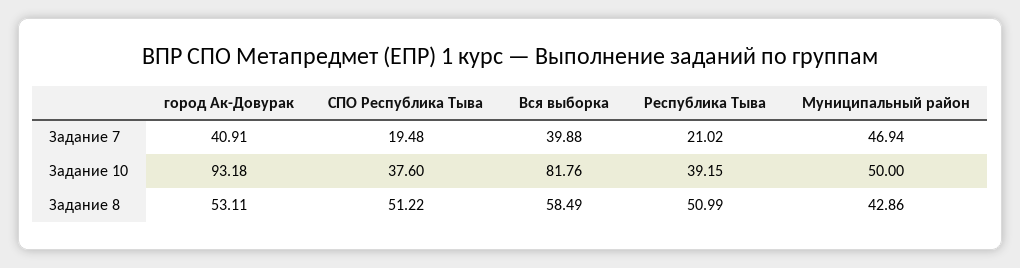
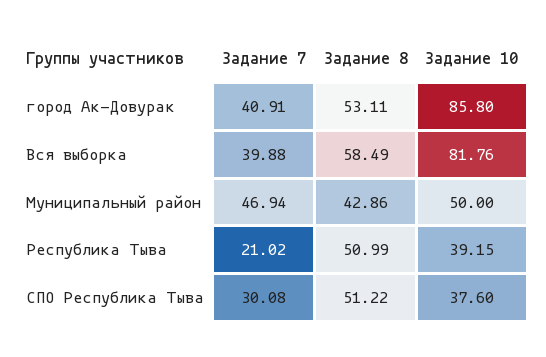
СПО Республика Тыва, Задание 7: 19.48 -> 30.08
город Ак-Довурак, Задание 10: 93.18 -> 85.8

